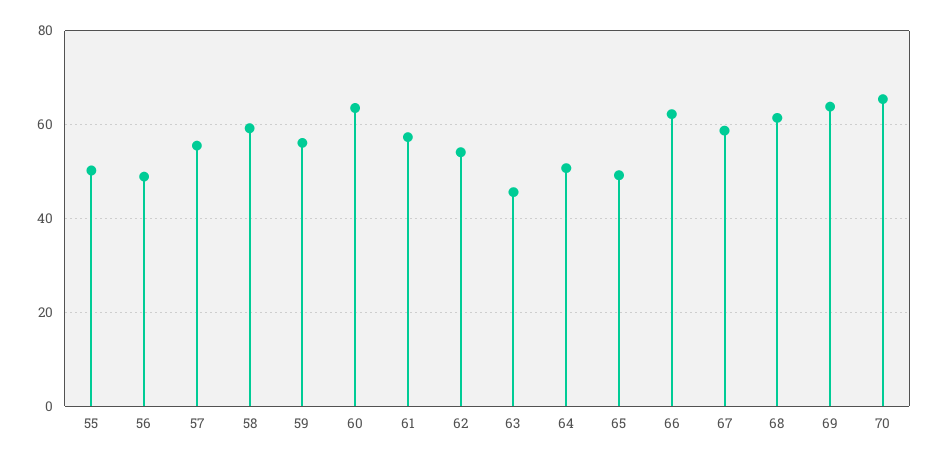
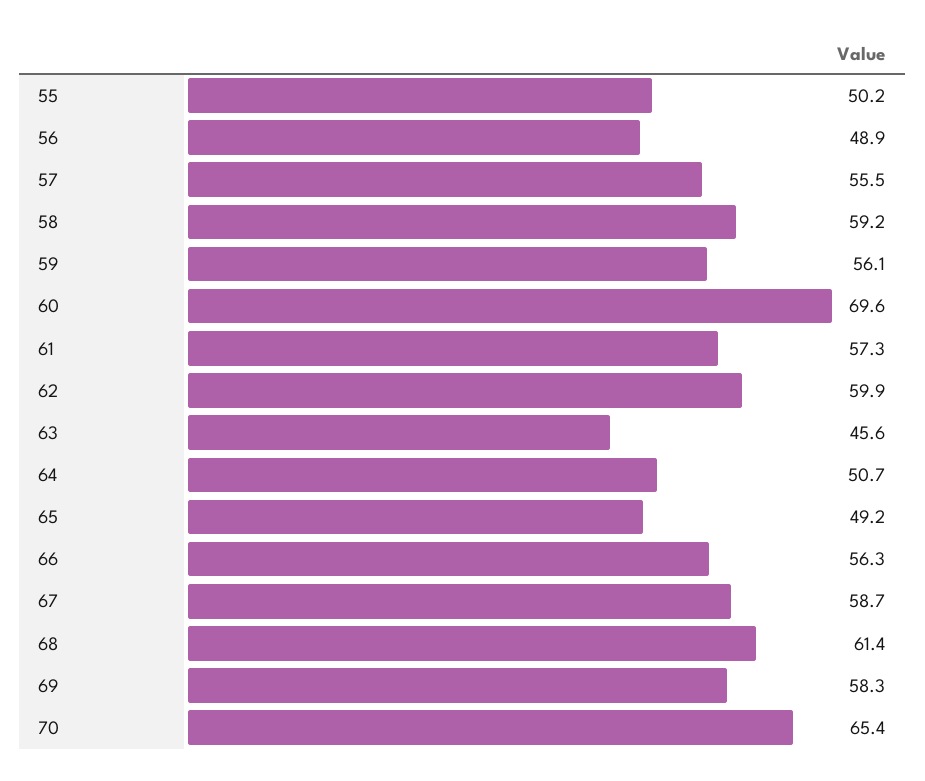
60: 64 -> 69.6
62: 54 -> 59.9
66: 62 -> 56.3
69: 64 -> 58.3

